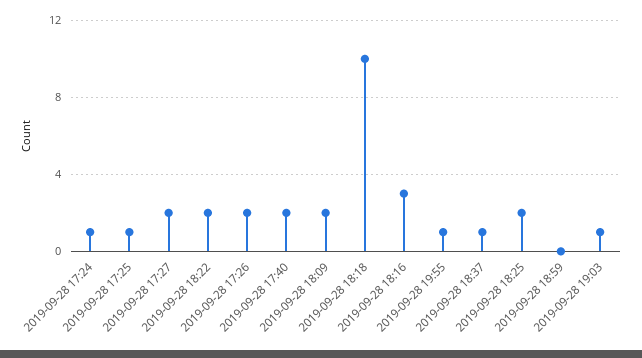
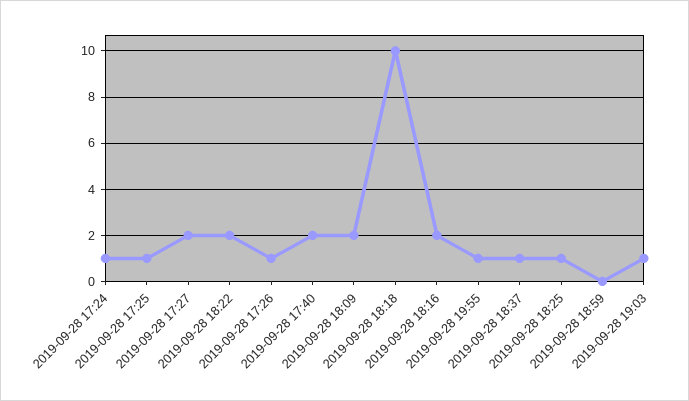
2019-09-28 17:26: 2 -> 1
2019-09-28 18:16: 3 -> 2
2019-09-28 18:25: 2 -> 1

